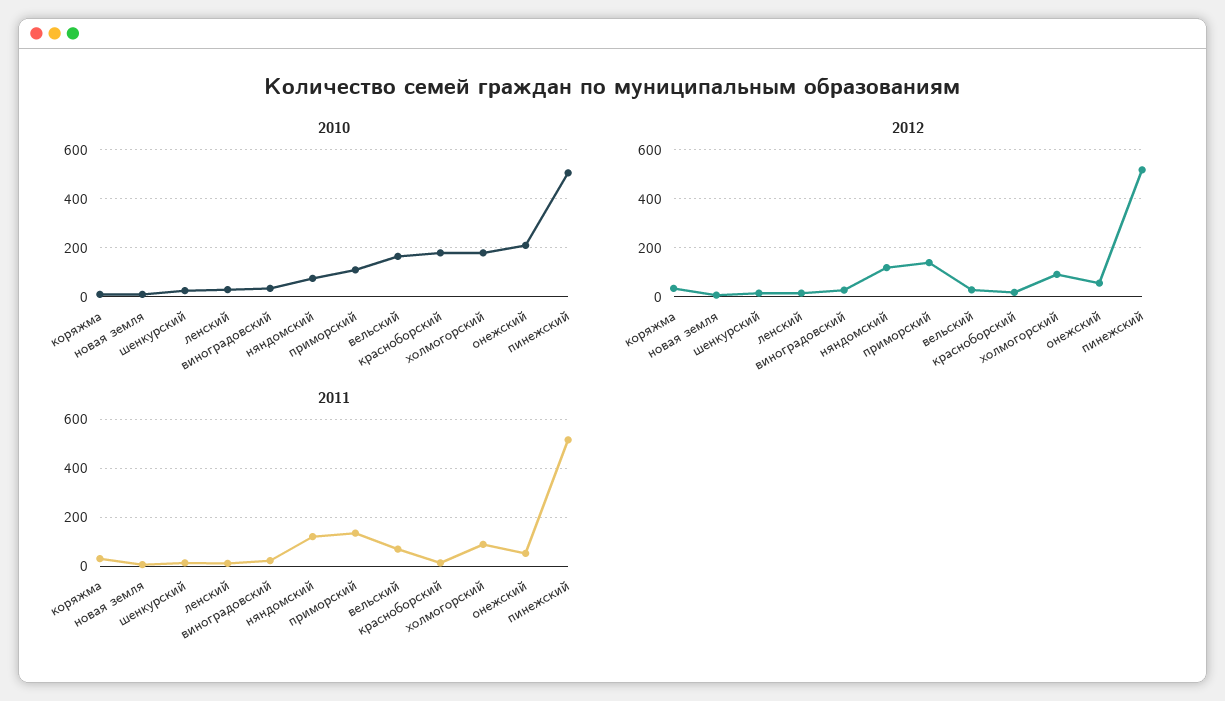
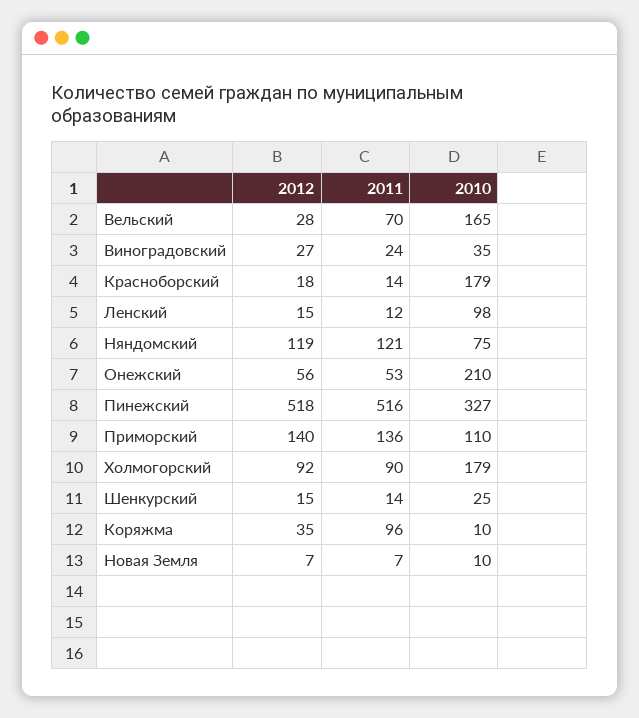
2010, ленский: 25 -> 98
2010, пинежский: 500 -> 327
2011, коряжма: 25 -> 96

